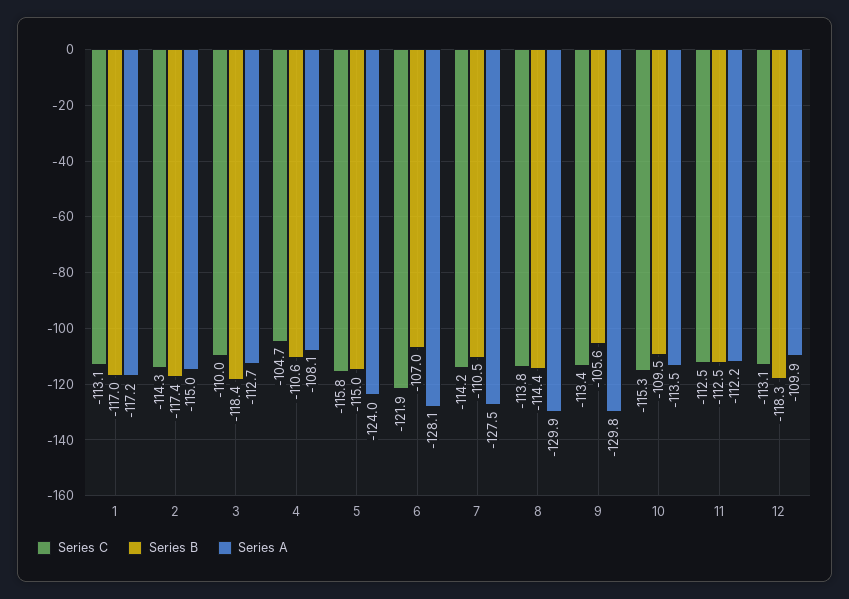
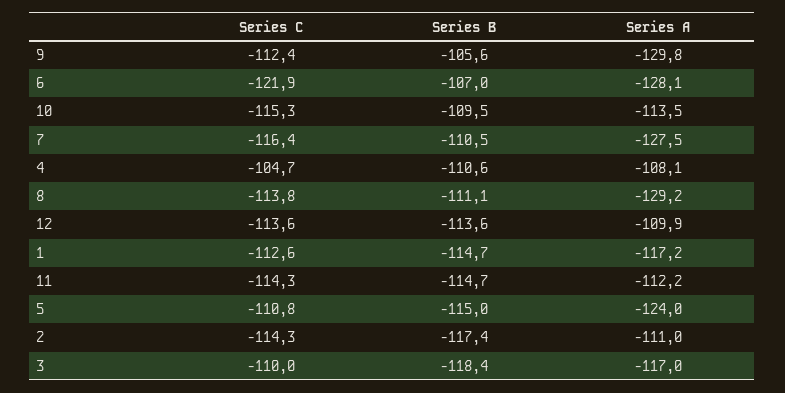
Series C, 1: -113.1 -> -112.6
Series B, 1: -117 -> -114.7
Series A, 2: -115 -> -111
Series A, 3: -112.7 -> -117
Series C, 5: -115.8 -> -110.8
Series C, 7: -114.2 -> -116.4
Series B, 8: -114.4 -> -111.1
Series A, 8: -129.9 -> -129.2
Series C, 9: -113.4 -> -112.4
Series C, 11: -112.5 -> -114.3
Series B, 11: -112.5 -> -114.7
Series C, 12: -113.1 -> -113.6
Series B, 12: -118.3 -> -113.6

